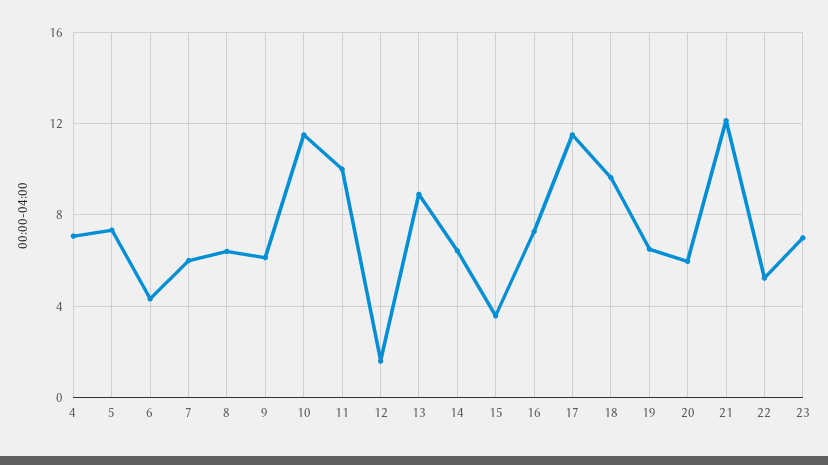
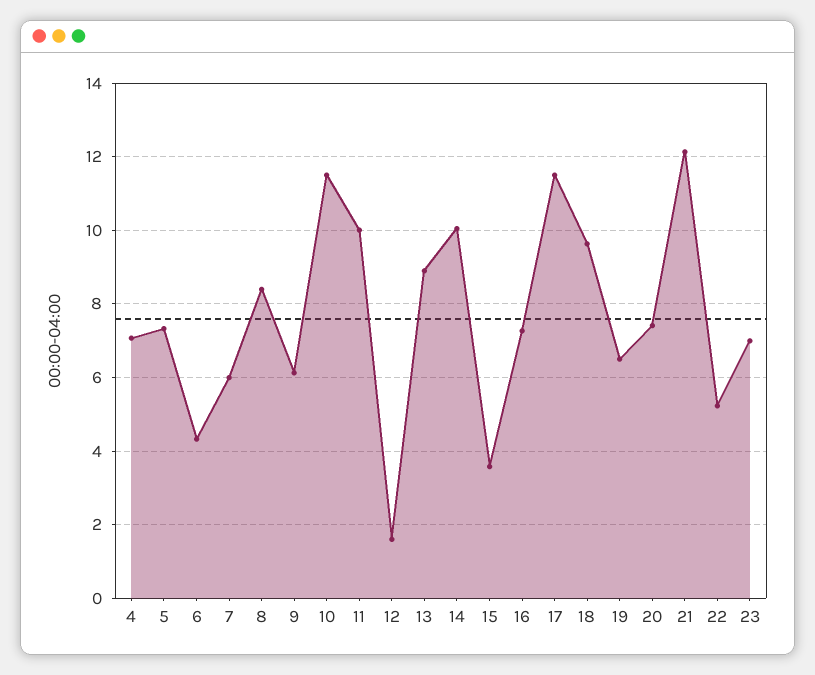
8: 6.5 -> 8.4
14: 6.5 -> 10
20: 6 -> 7.4

